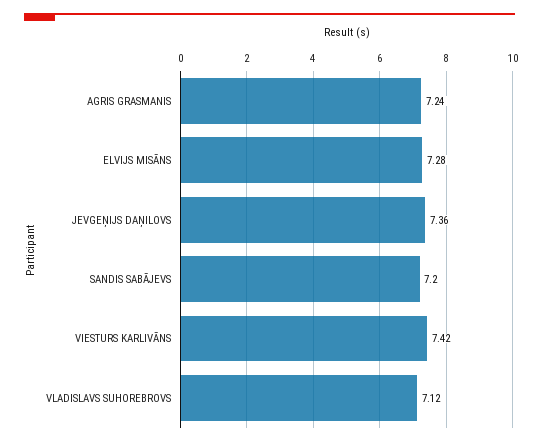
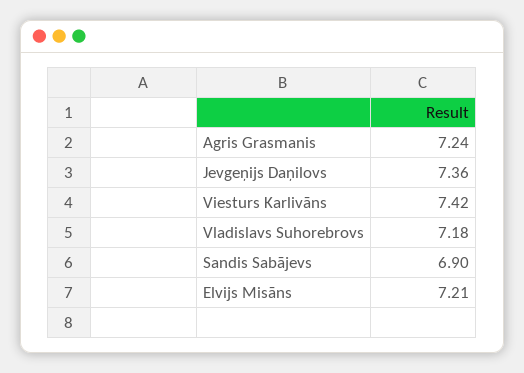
ELVIJS MISĀNS: 7.28 -> 7.21
SANDIS SABĀJEVS: 7.2 -> 6.9
VLADISLAVS SUHOREBROVS: 7.12 -> 7.18

